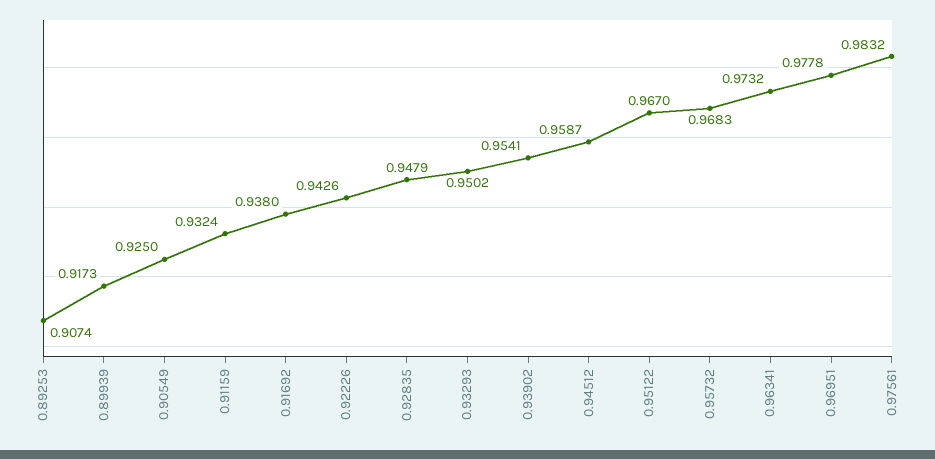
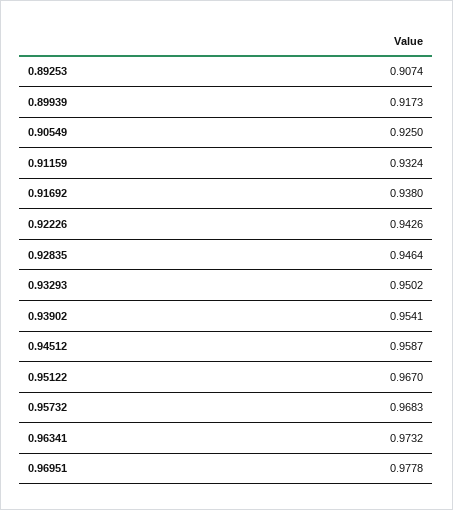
0.92835: 0.9479 -> 0.9464
0.97561: 0.9832 -> none

